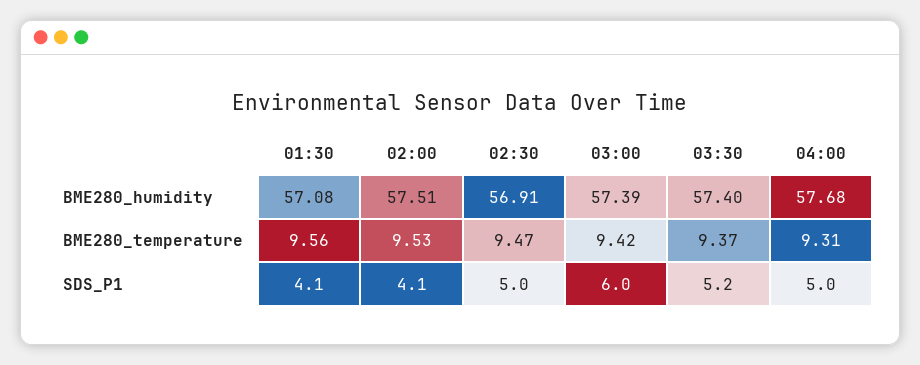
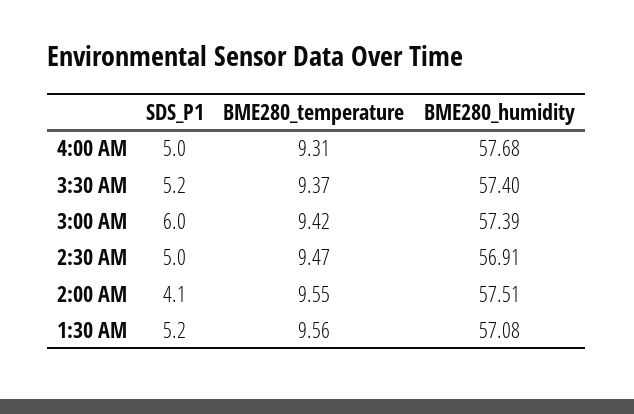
02:00, BME280_temperature: 9.53 -> 9.55
01:30, SDS_P1: 4.1 -> 5.2

